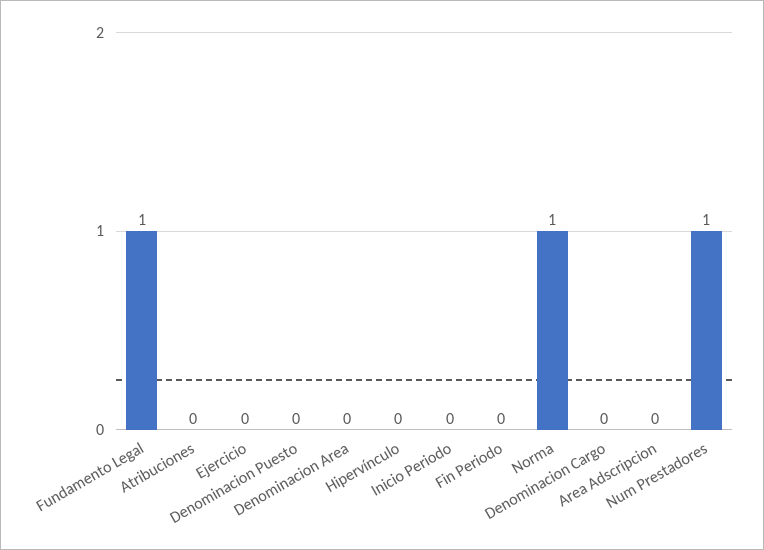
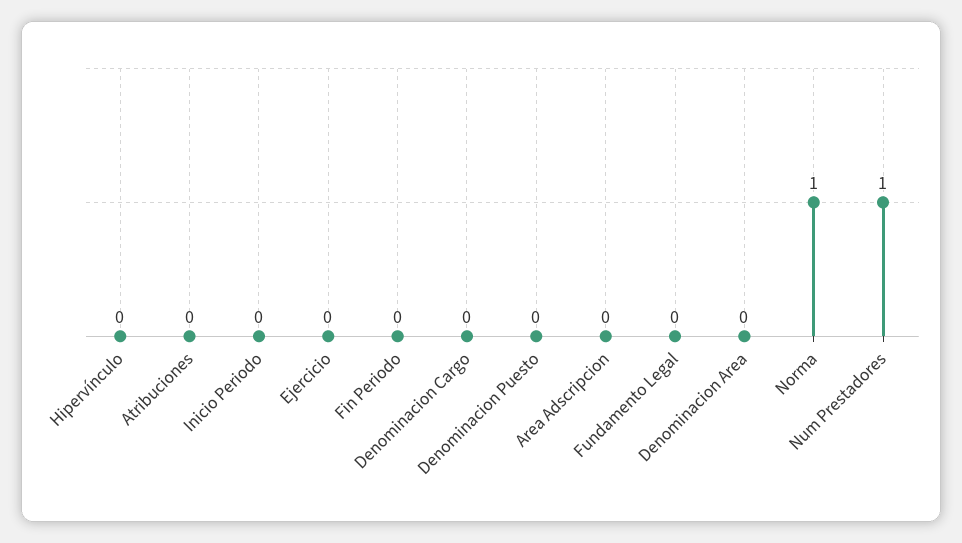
Fundamento Legal: 1 -> 0

